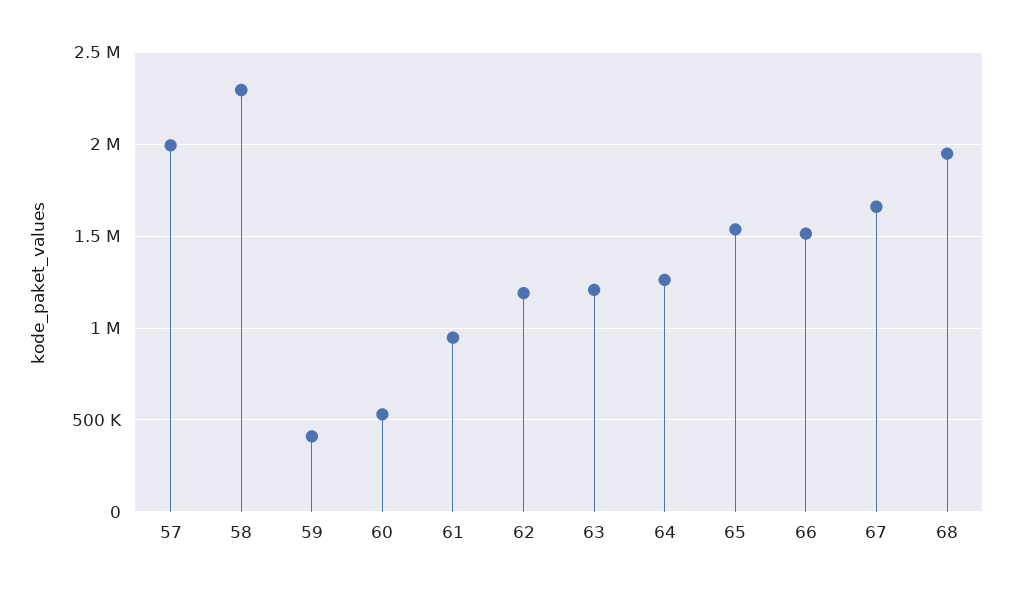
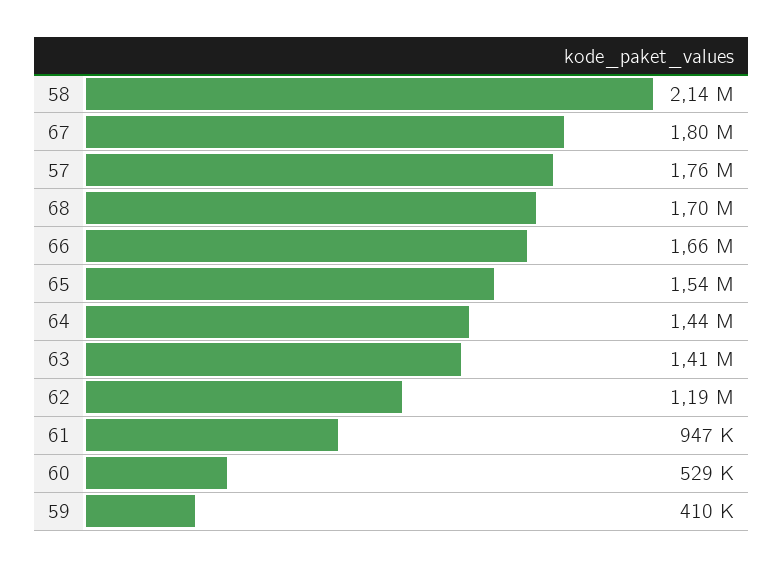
57: 2000000 -> 1760000
58: 2300000 -> 2140000
63: 1200000 -> 1410000
64: 1250000 -> 1440000
66: 1500000 -> 1660000
67: 1650000 -> 1800000
68: 1950000 -> 1700000

